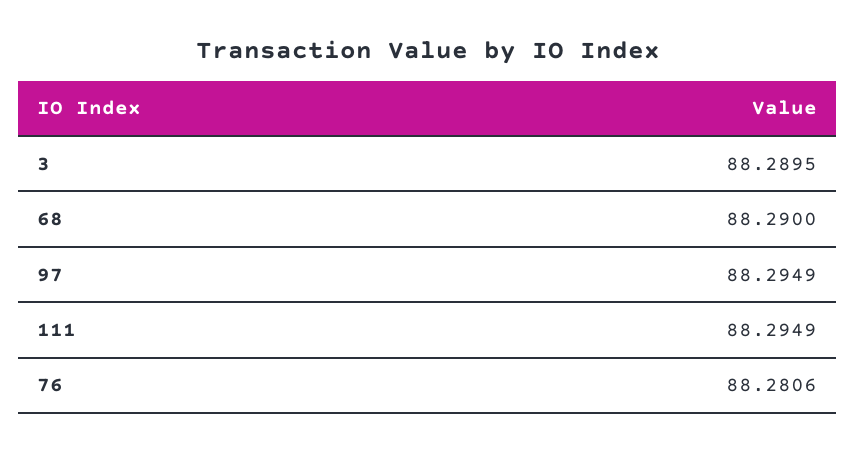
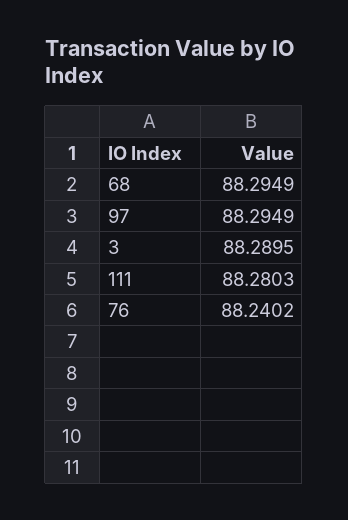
68: 88.29 -> 88.2949
111: 88.2949 -> 88.2803
76: 88.2806 -> 88.2402

